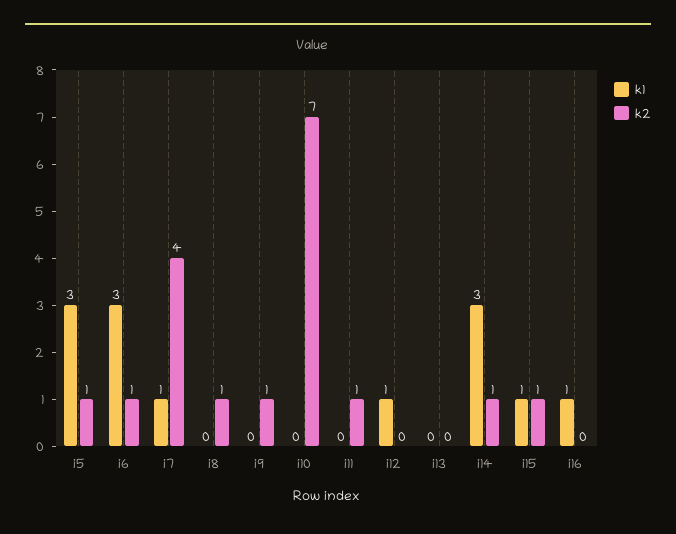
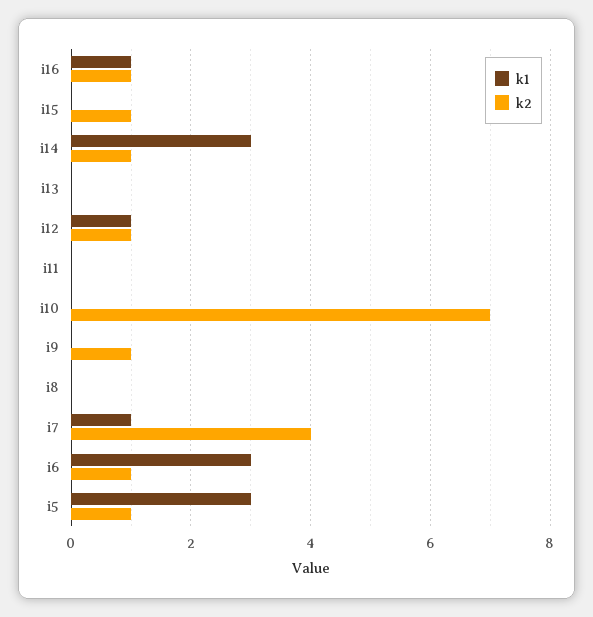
k2, i8: 1 -> 0
k2, i11: 1 -> 0
k2, i12: 0 -> 1
k1, i15: 1 -> 0
k2, i16: 0 -> 1

